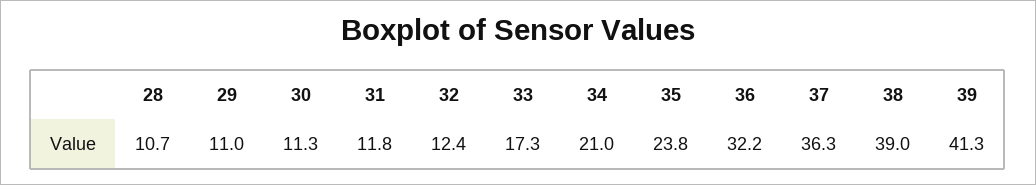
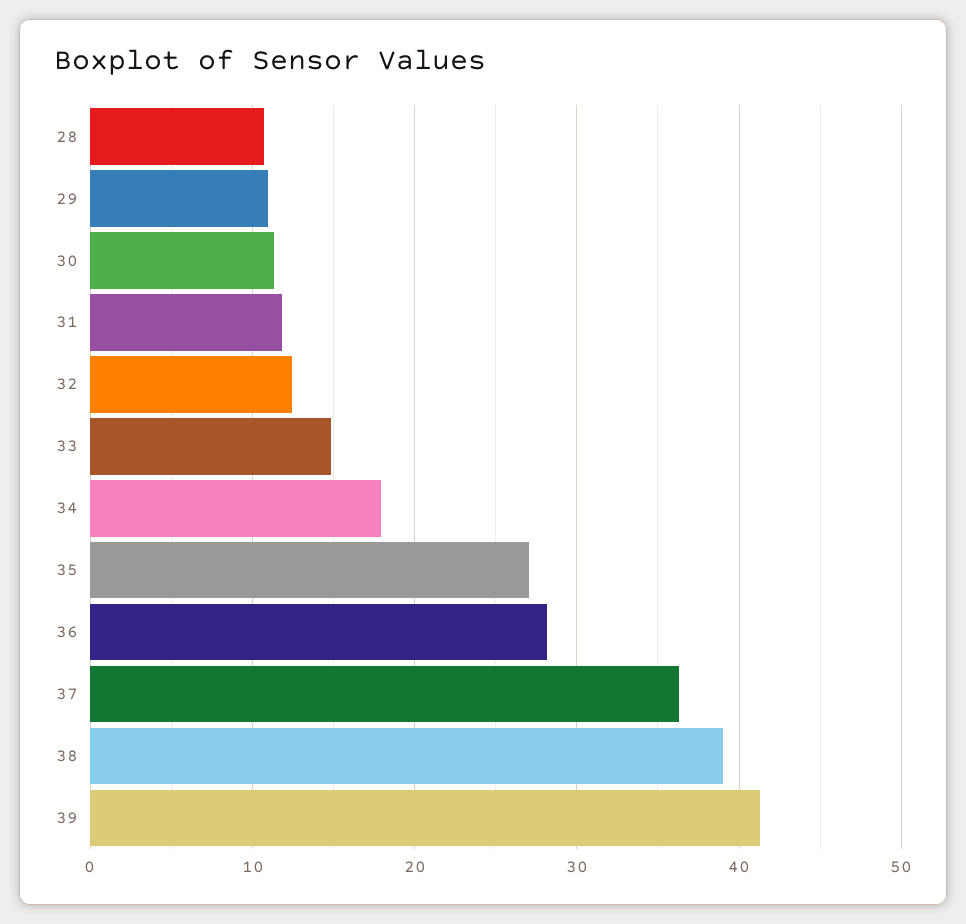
33: 17.3 -> 15
34: 21 -> 18
35: 23.8 -> 27
36: 32.2 -> 28

